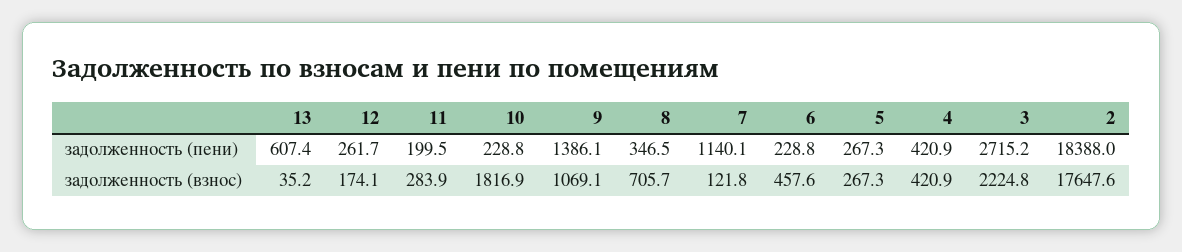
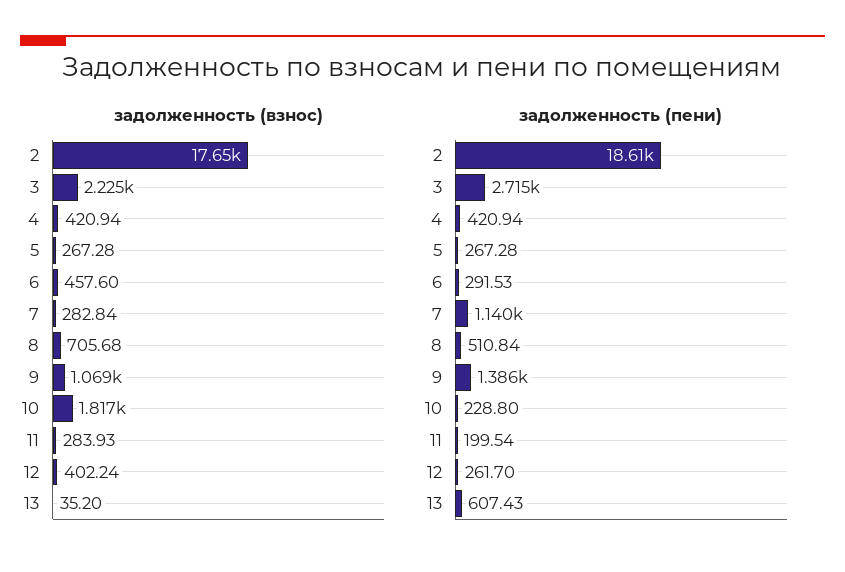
задолженность (пени), 8: 346.5 -> 510.84
задолженность (пени), 6: 228.8 -> 291.53
задолженность (пени), 2: 18388 -> 18610
задолженность (взнос), 12: 174.1 -> 402.24
задолженность (взнос), 7: 121.8 -> 282.84

